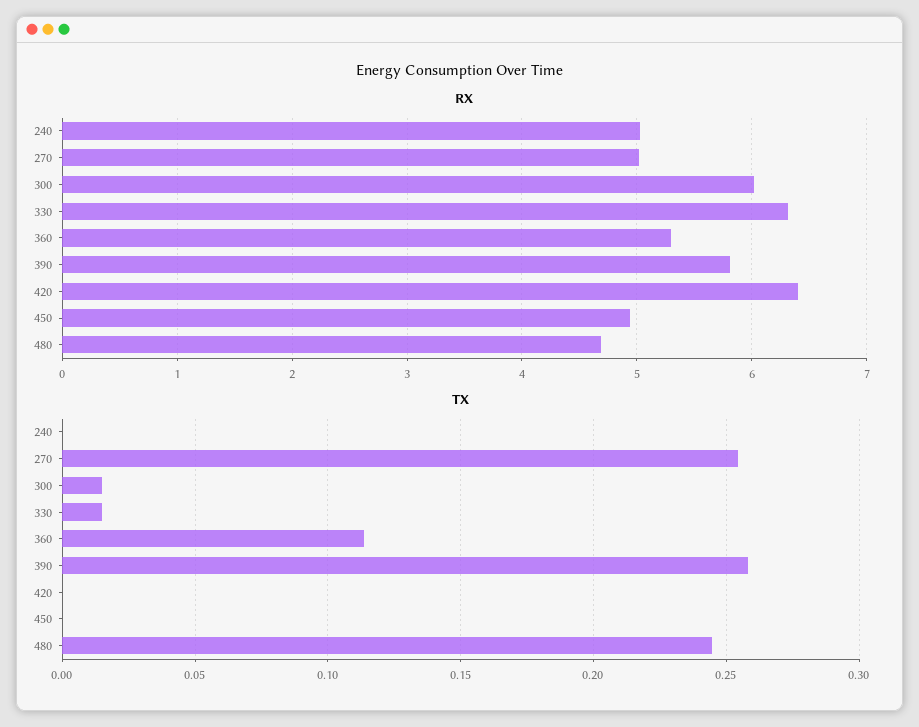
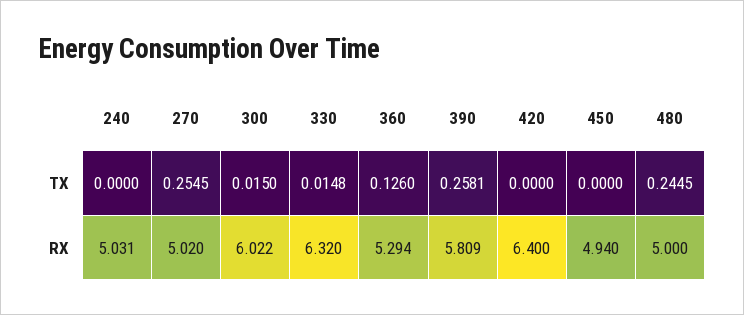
RX, 480: 4.7 -> 5
TX, 360: 0.115 -> 0.126

